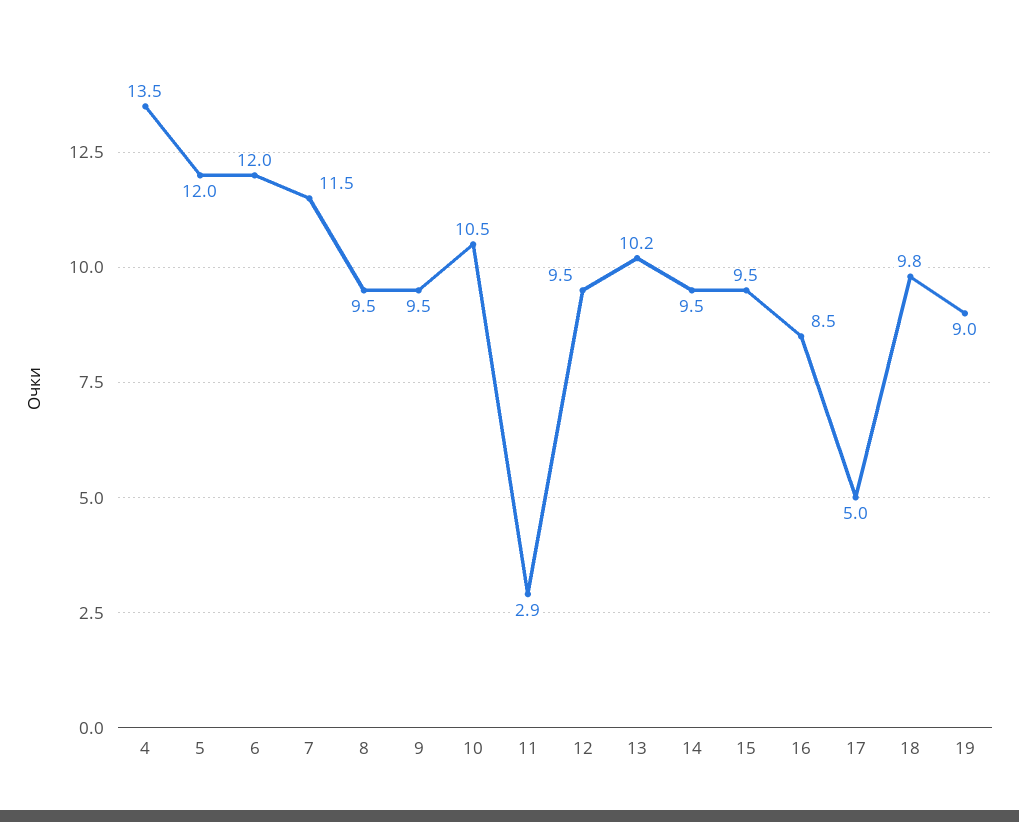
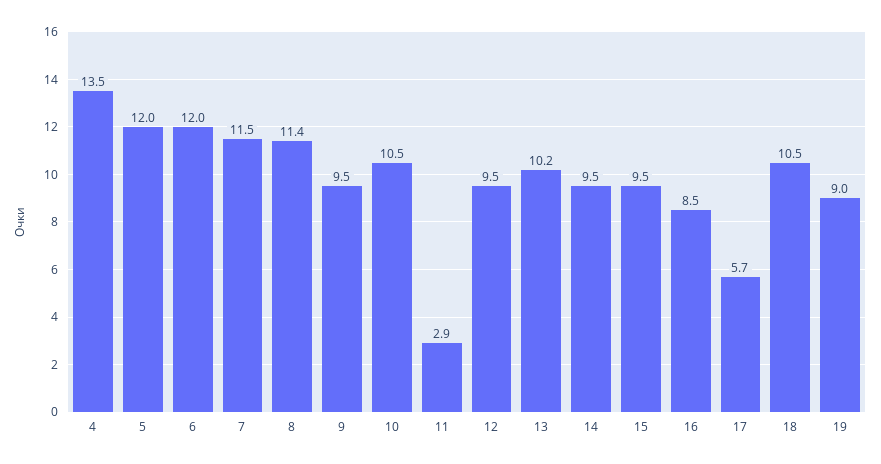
8: 9.5 -> 11.4
17: 5 -> 5.7
18: 9.8 -> 10.5

